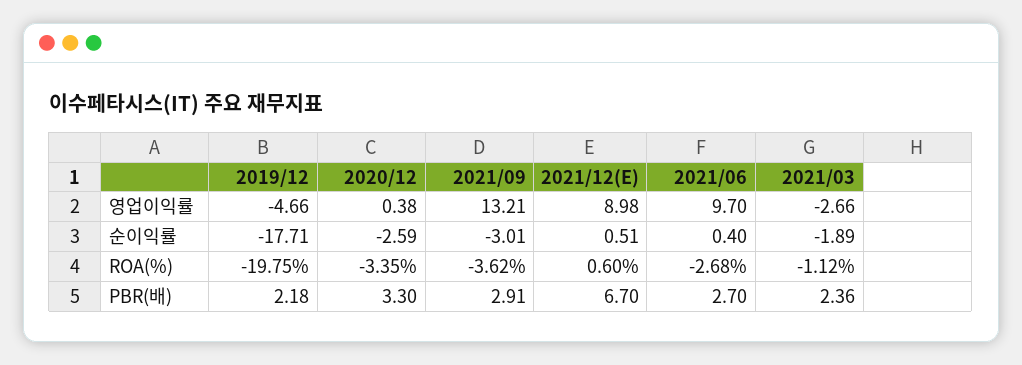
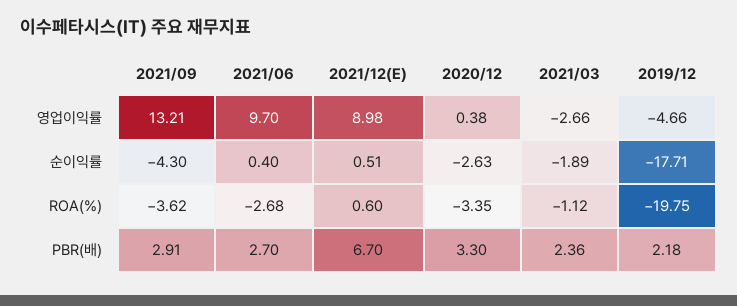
2020/12, 순이익률: -2.59 -> -2.63
2021/09, 순이익률: -3.01 -> -4.3

